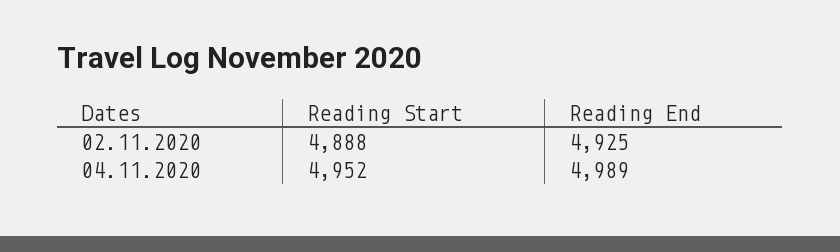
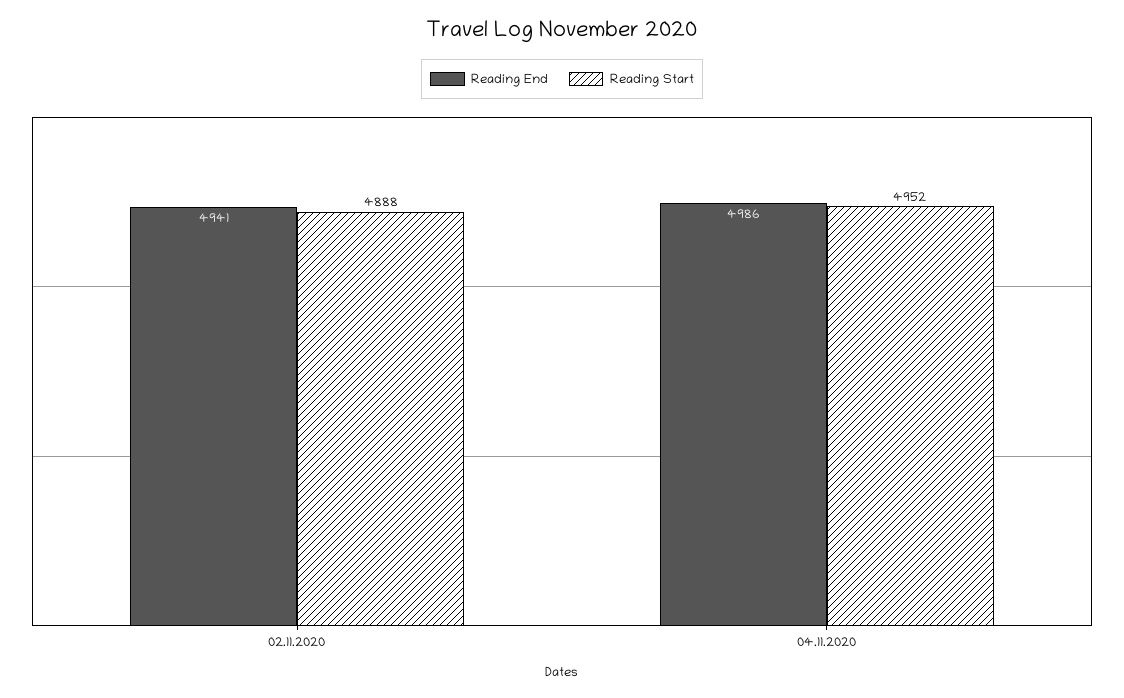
Reading End, 02.11.2020: 4925 -> 4941
Reading End, 04.11.2020: 4989 -> 4986

